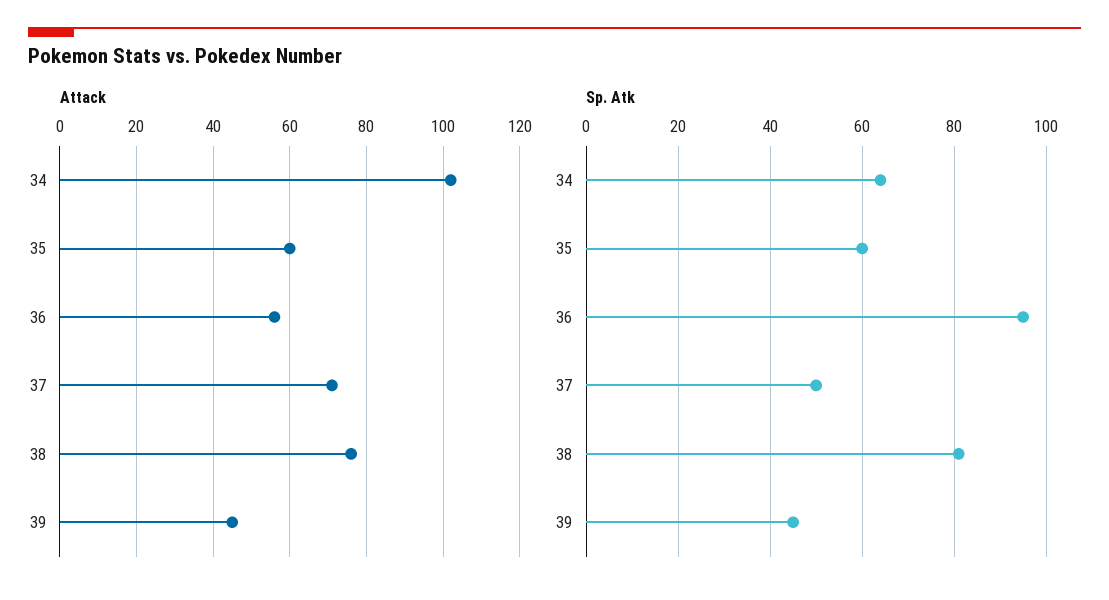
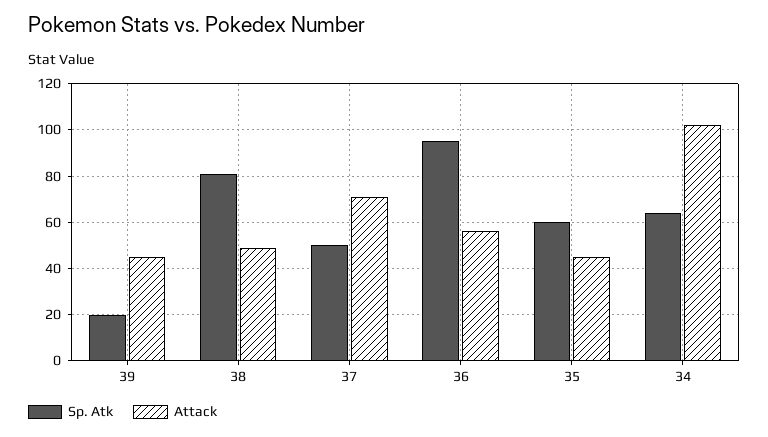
Attack, 35: 60 -> 45
Attack, 38: 75 -> 50
Sp. Atk, 39: 45 -> 20

